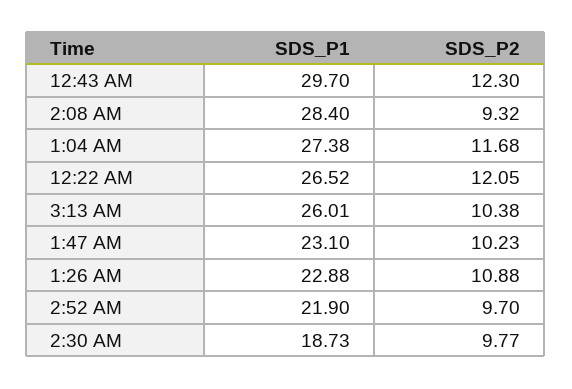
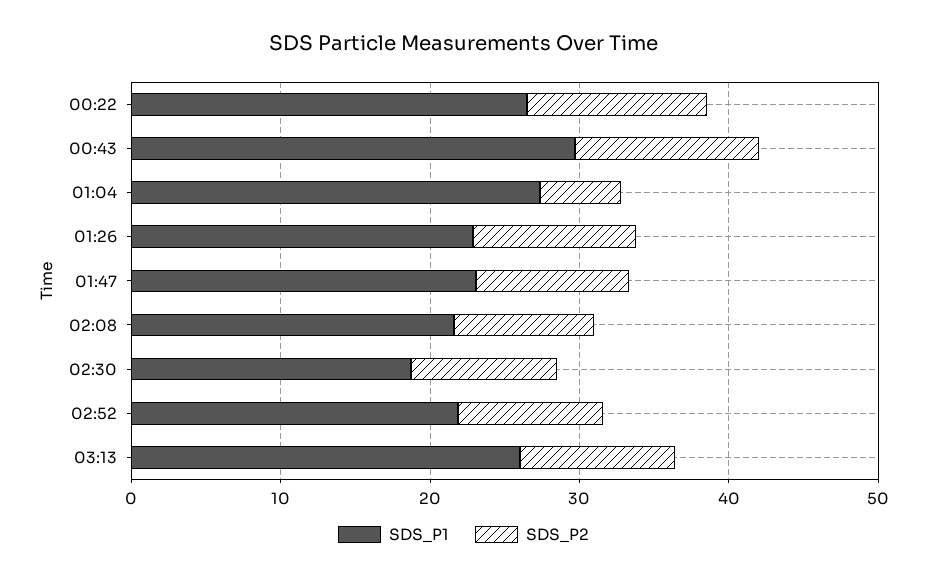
SDS_P1, 2:08 AM: 28.4 -> 22
SDS_P2, 1:04 AM: 11.68 -> 6

